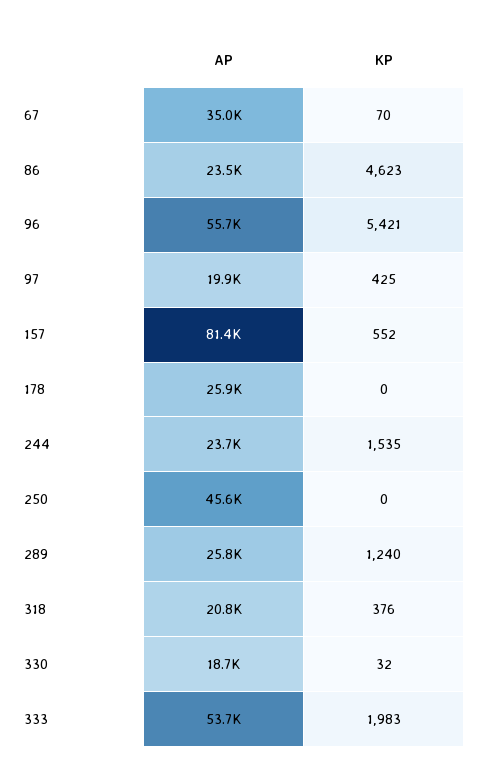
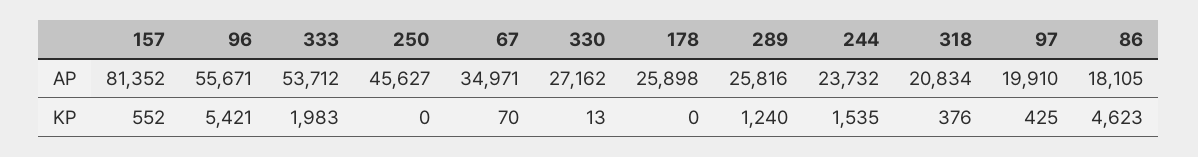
AP, 86: 23500 -> 18105
AP, 330: 18700 -> 27162
KP, 330: 32 -> 13

